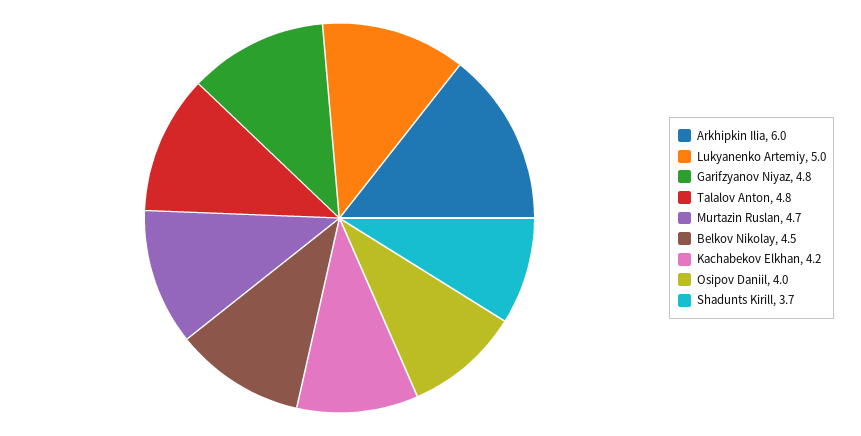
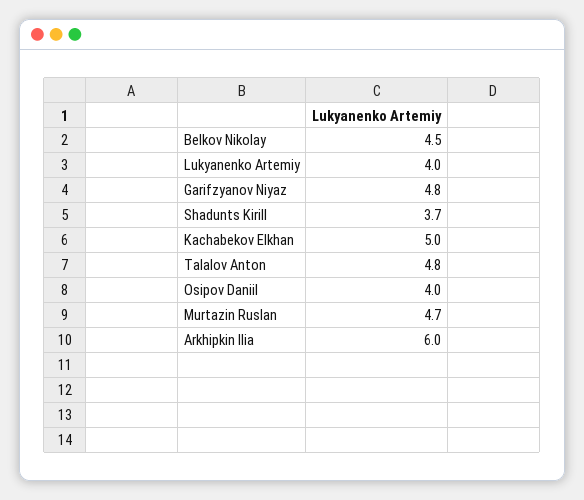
Lukyanenko Artemiy: 5 -> 4
Kachabekov Elkhan: 4.2 -> 5

